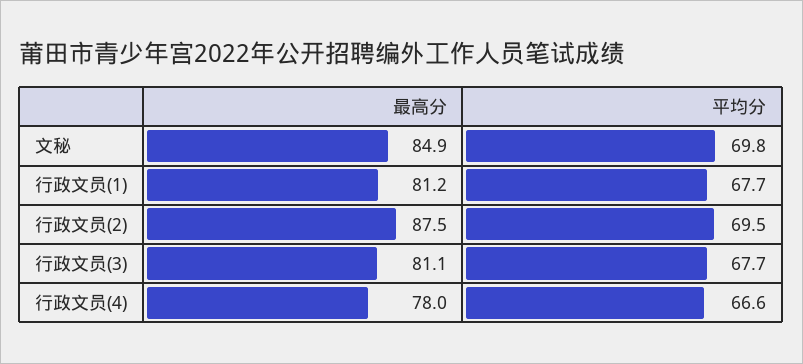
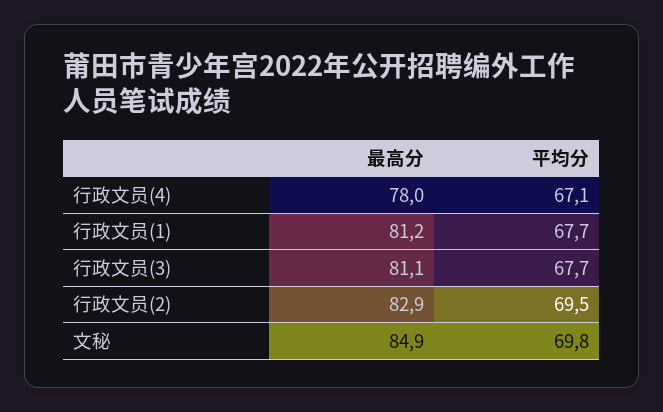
最高分, 行政文员(2): 87.5 -> 82.9
平均分, 行政文员(4): 66.6 -> 67.1

